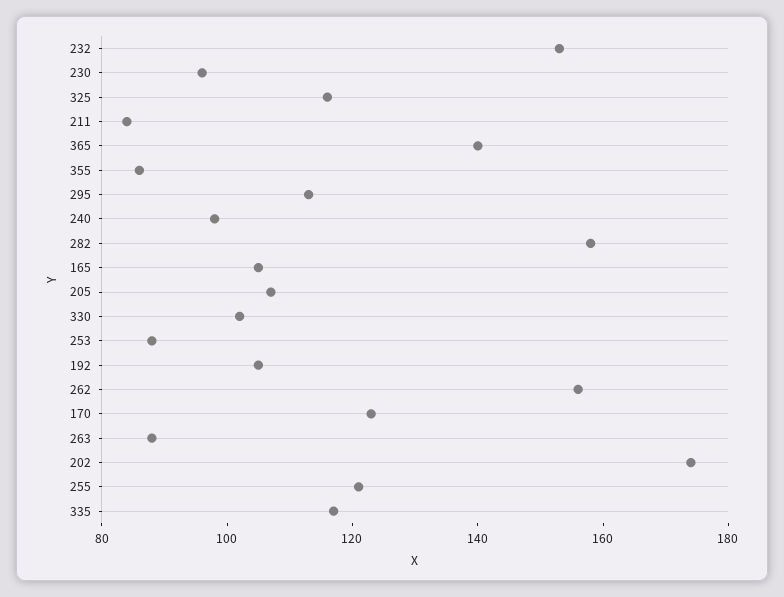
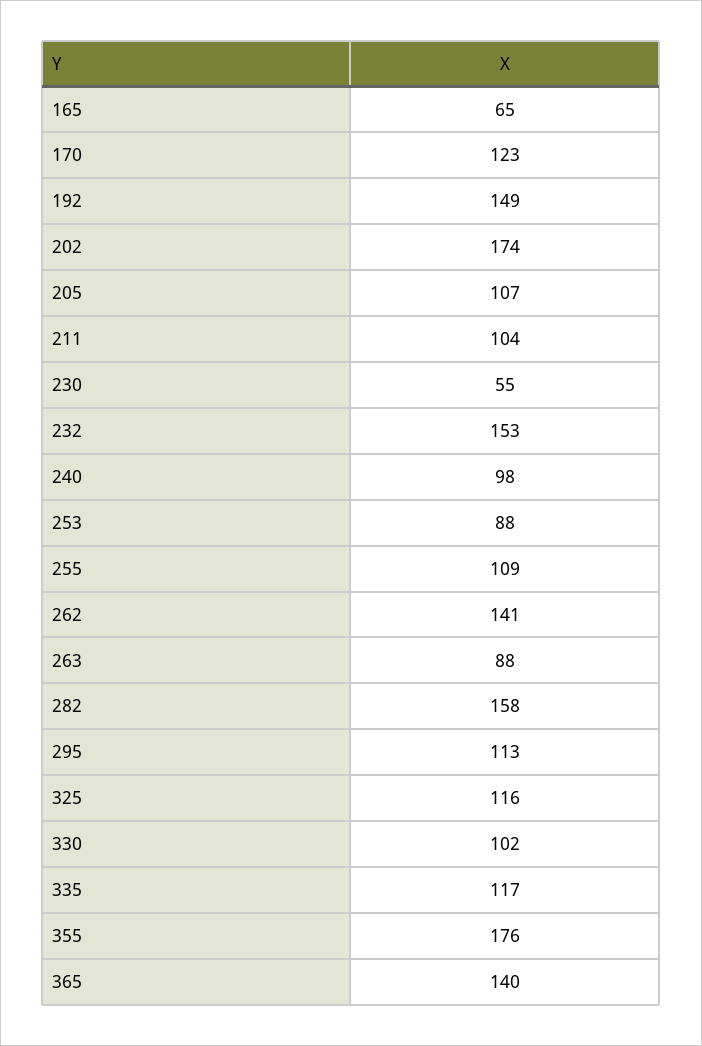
230: 95 -> 55
211: 85 -> 104
355: 85 -> 176
165: 105 -> 65
192: 105 -> 149
262: 155 -> 141
255: 120 -> 109

